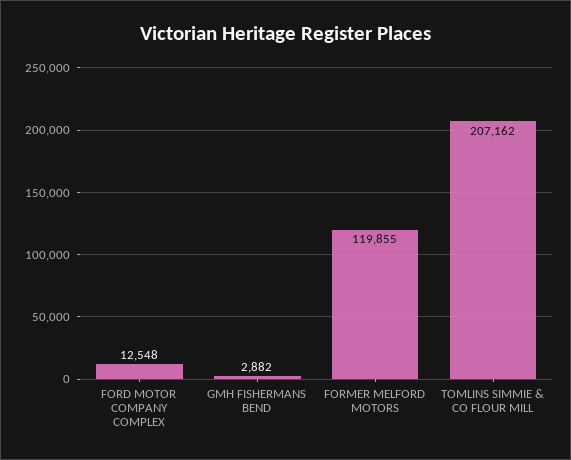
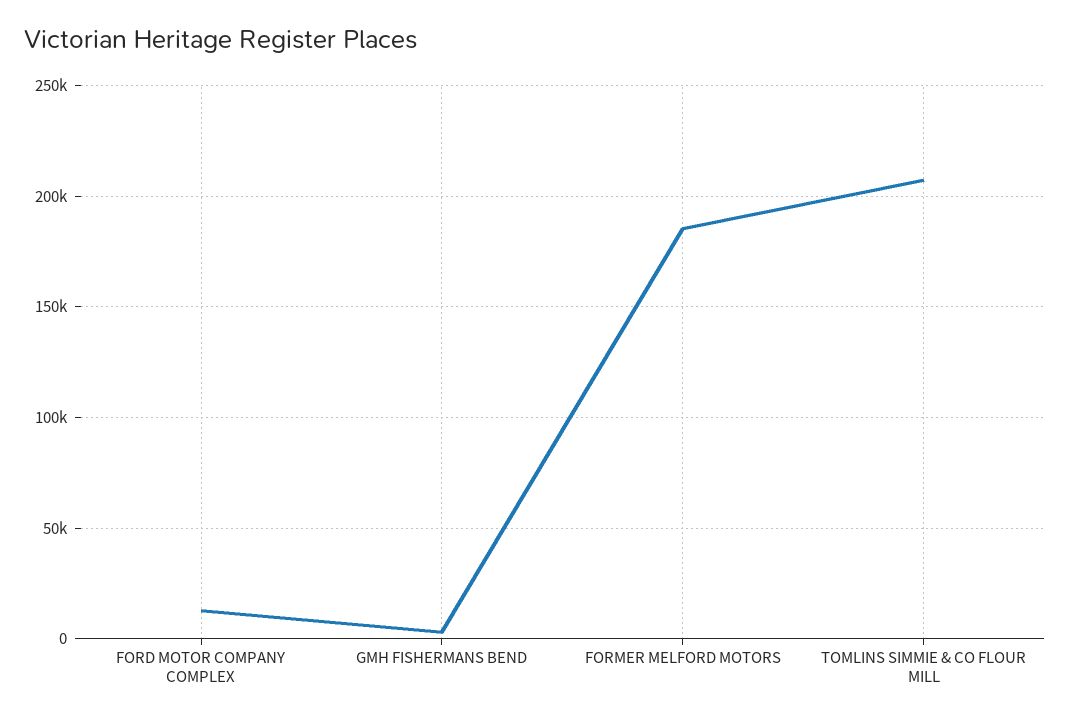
FORMER MELFORD MOTORS: 119855 -> 185000

